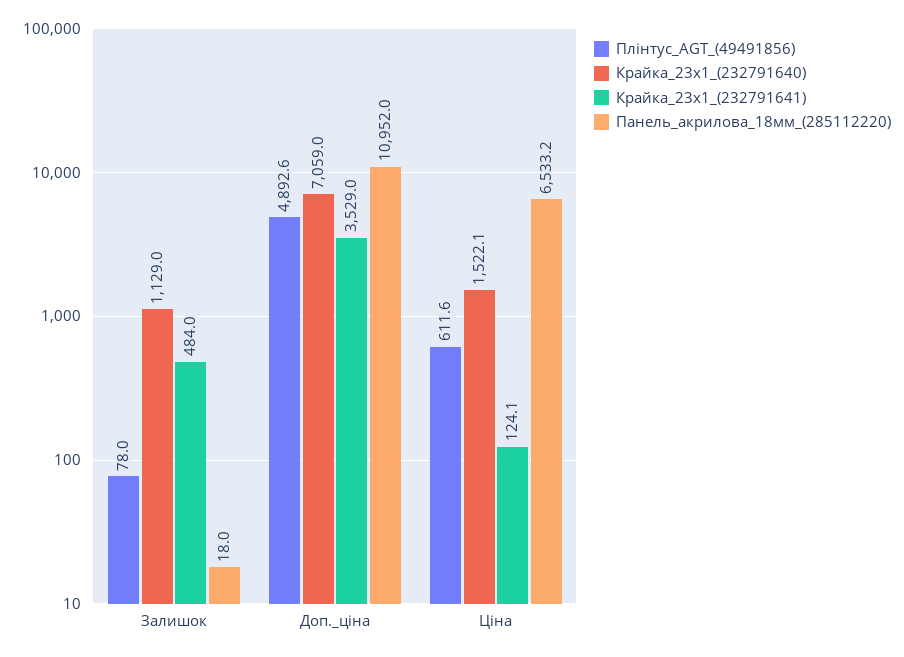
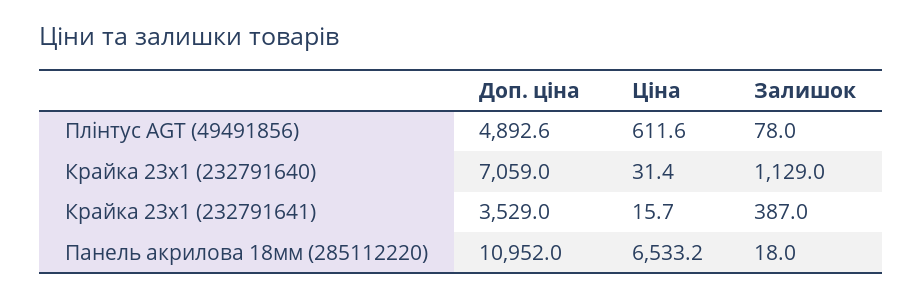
Крайка_23x1_(232791641), Залишок: 484 -> 387
Крайка_23x1_(232791640), Ціна: 1522.1 -> 31.4
Крайка_23x1_(232791641), Ціна: 124.1 -> 15.7

